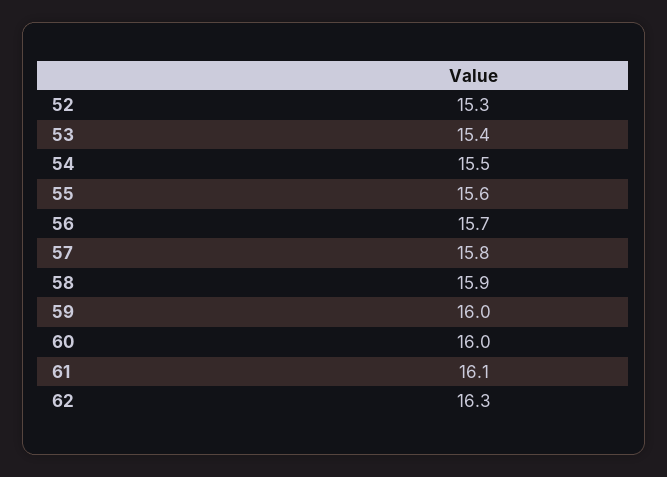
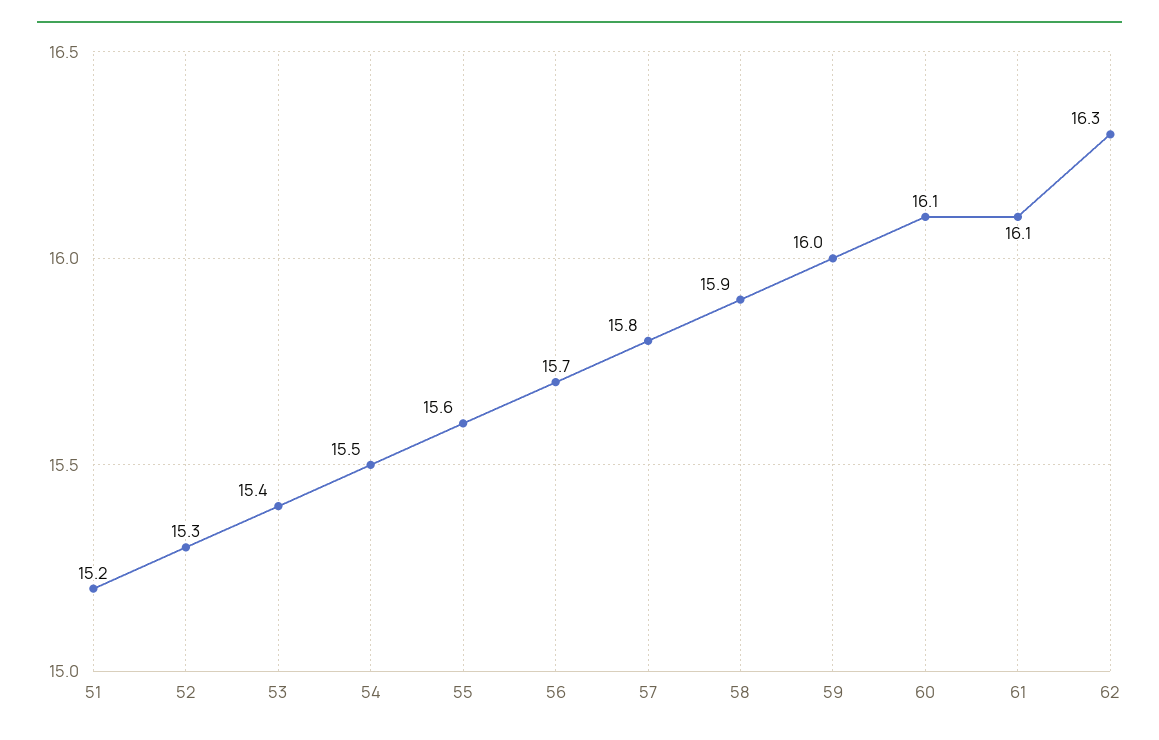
60: 16 -> 16.1
51: none -> 15.2

